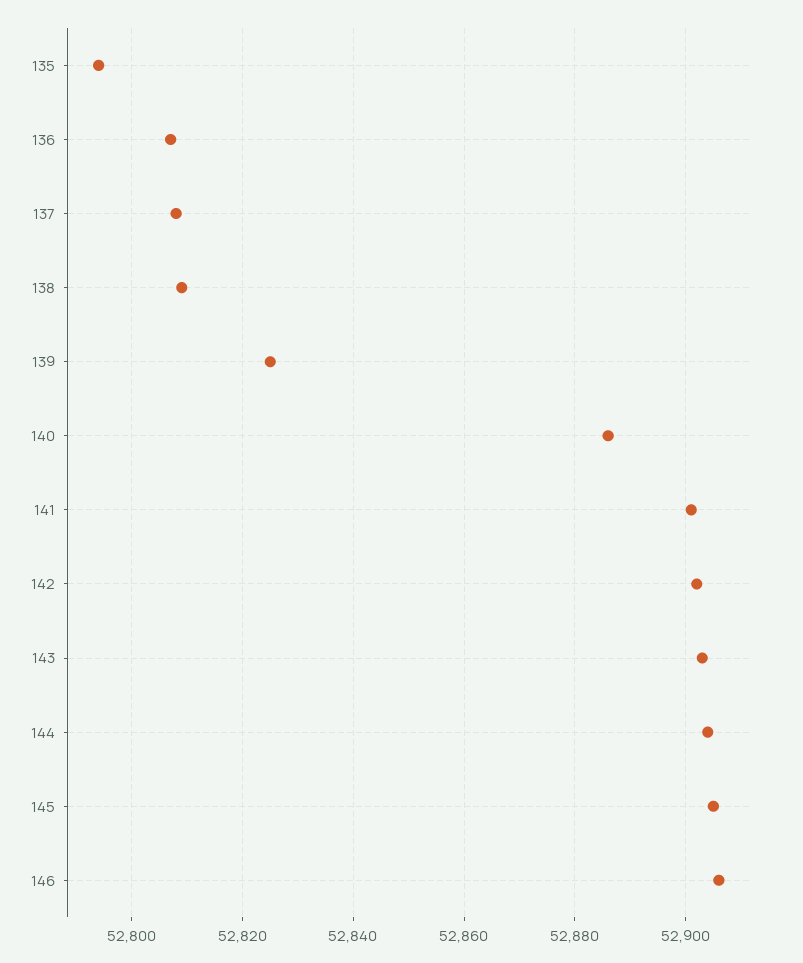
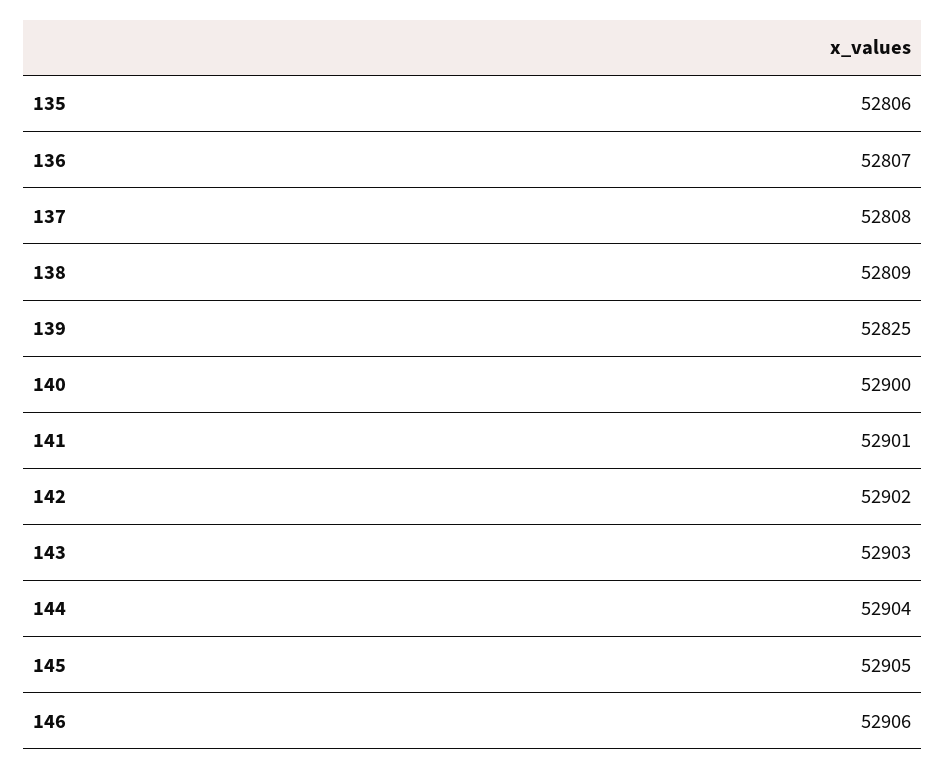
135: 52795 -> 52806
140: 52885 -> 52900

